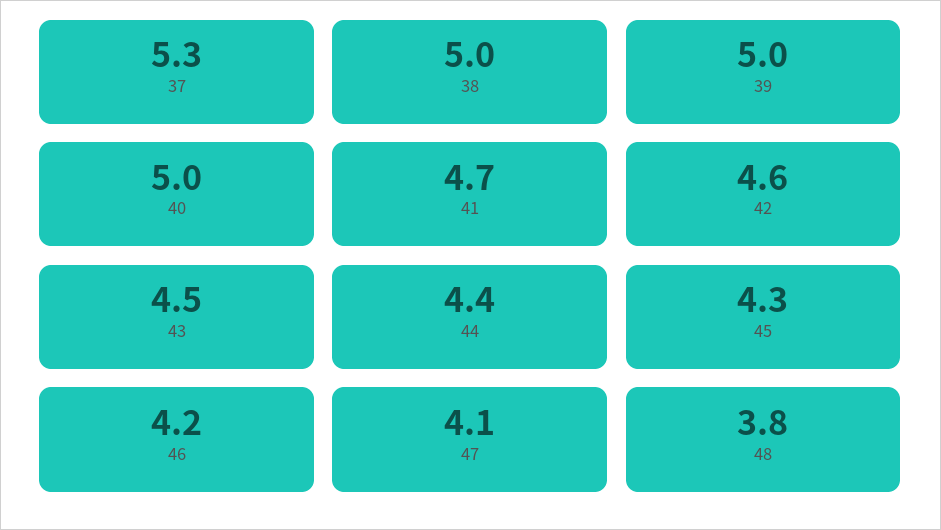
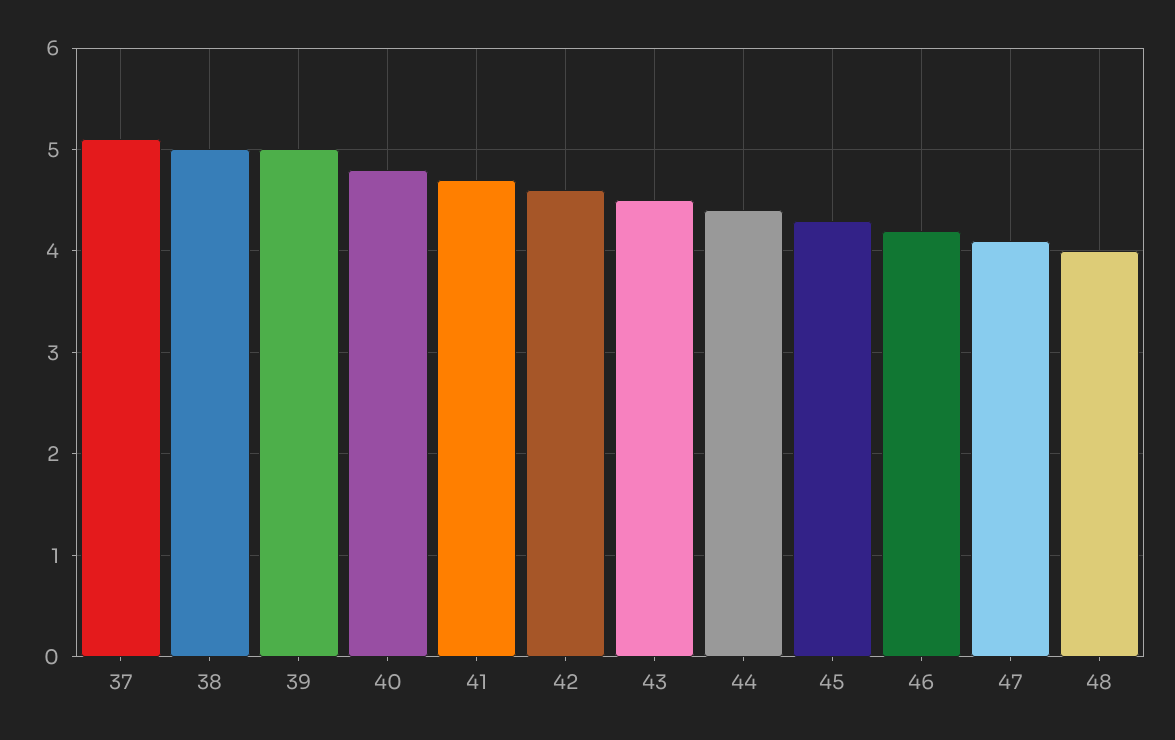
37: 5.3 -> 5.1
40: 5 -> 4.8
48: 3.8 -> 4

